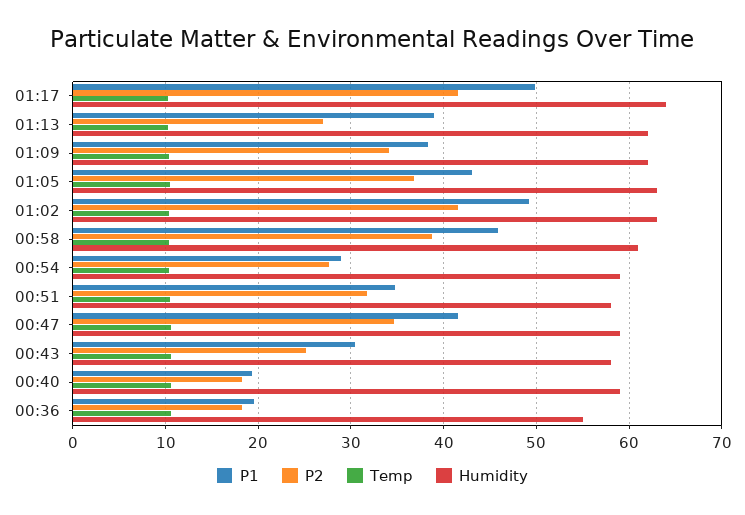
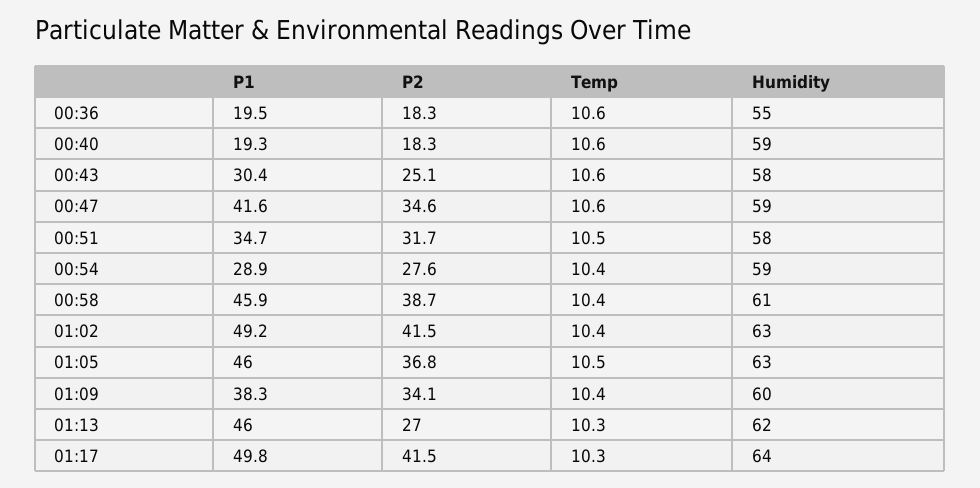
P1, 01:13: 39 -> 46
Humidity, 01:09: 62 -> 60
P1, 01:05: 43 -> 46

